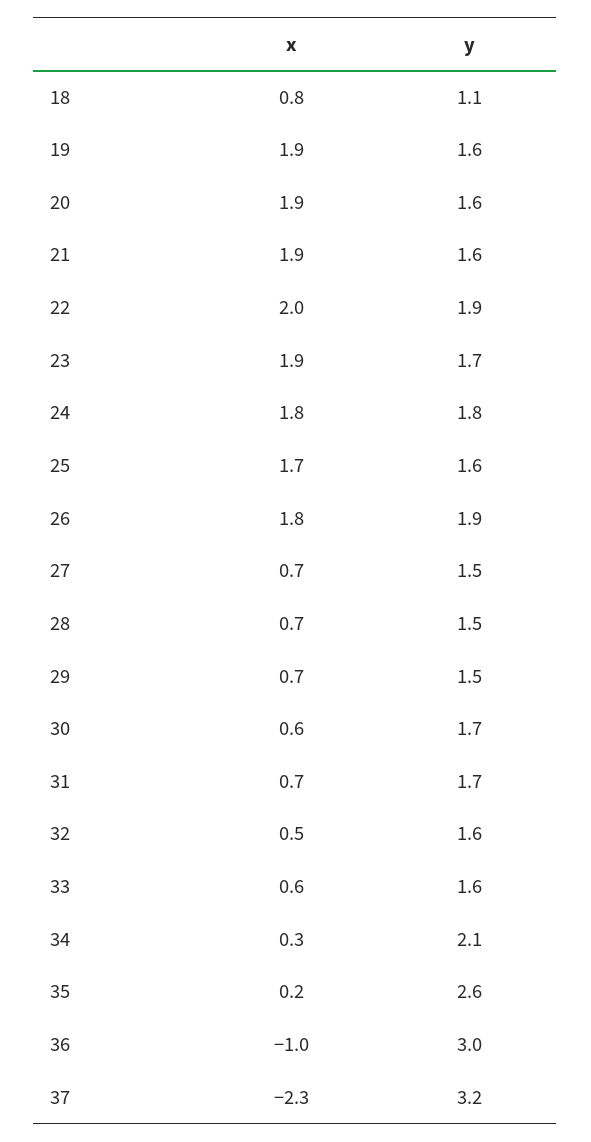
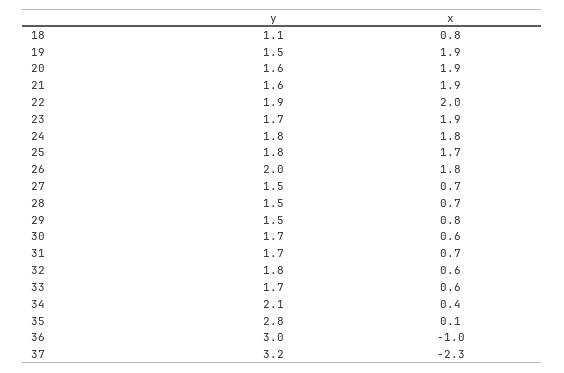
y, 19: 1.6 -> 1.5
y, 25: 1.6 -> 1.8
y, 26: 1.9 -> 2
x, 29: 0.7 -> 0.8
x, 32: 0.5 -> 0.6
y, 32: 1.6 -> 1.8
y, 33: 1.6 -> 1.7
x, 34: 0.3 -> 0.4
x, 35: 0.2 -> 0.1
y, 35: 2.6 -> 2.8

